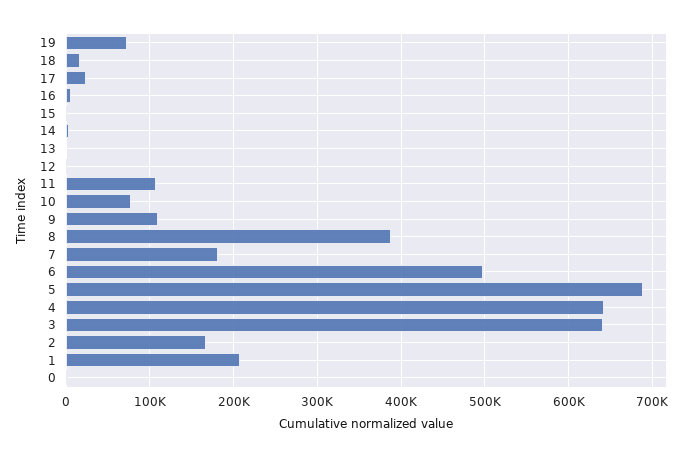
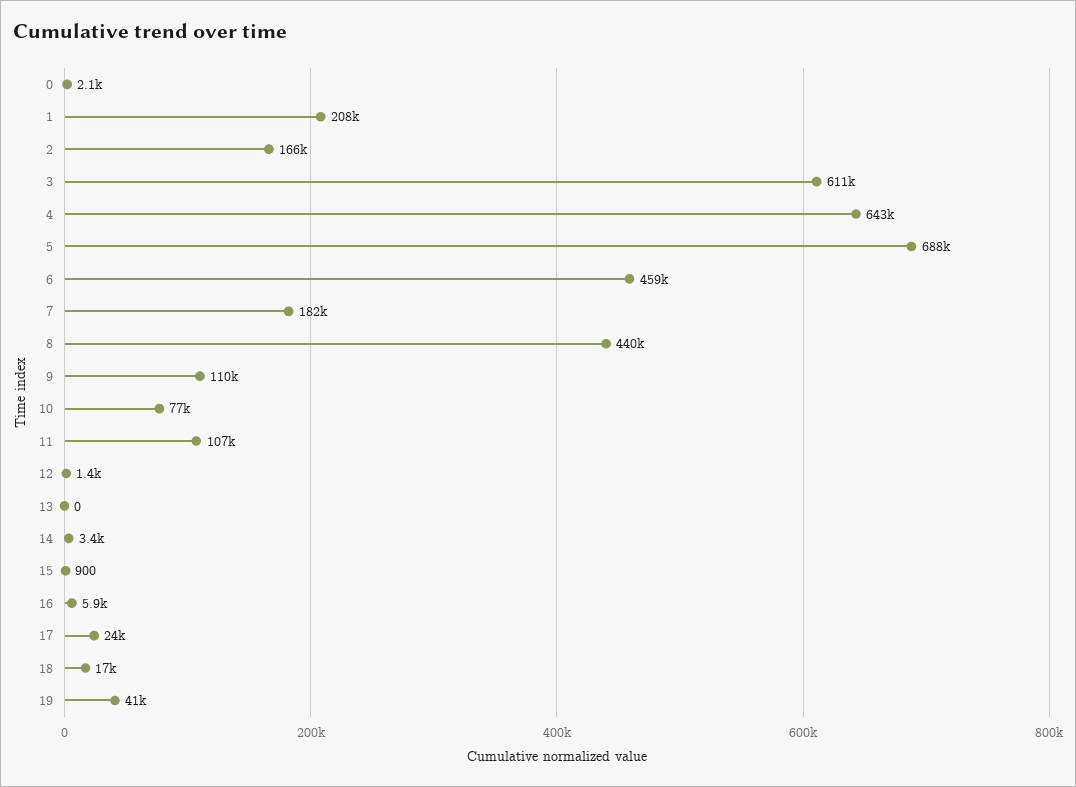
19: 70000 -> 41000
8: 390000 -> 440000
6: 500000 -> 459000
3: 640000 -> 611000

